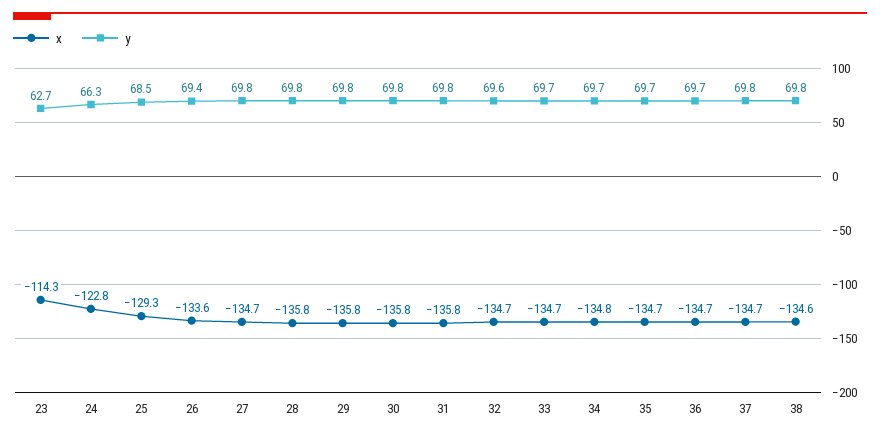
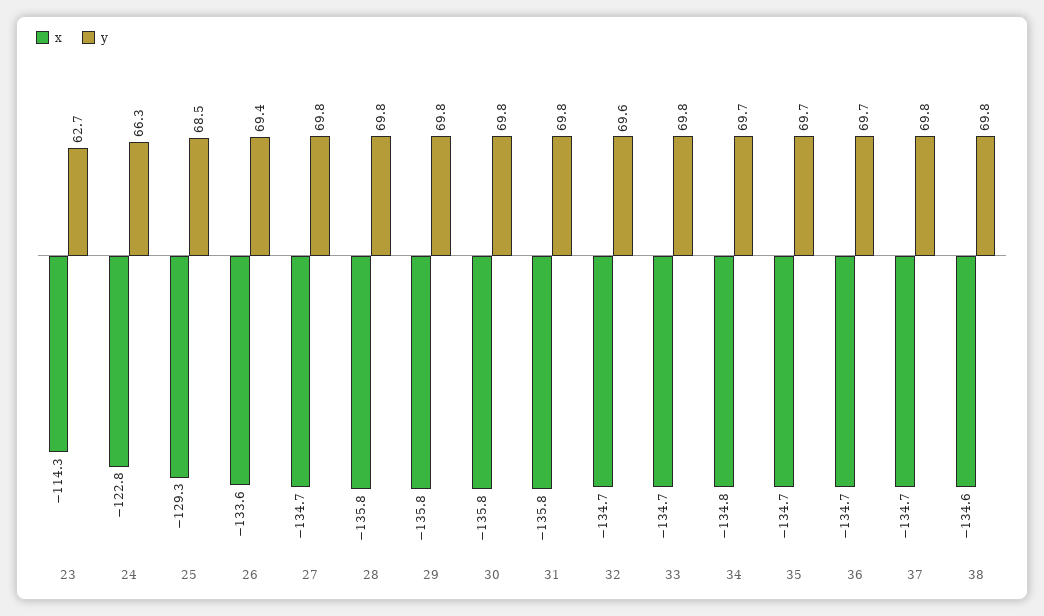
y, 33: 69.7 -> 69.8

